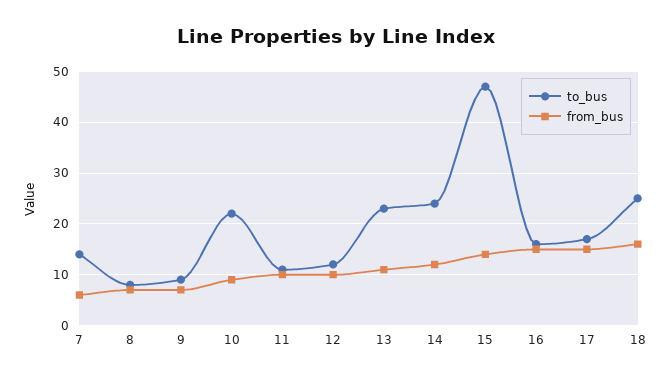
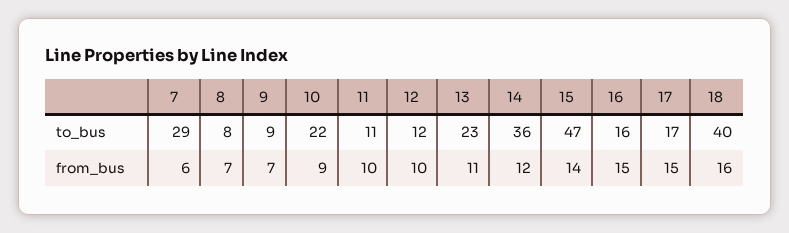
to_bus, 7: 15 -> 29
to_bus, 14: 25 -> 36
to_bus, 18: 25 -> 40

